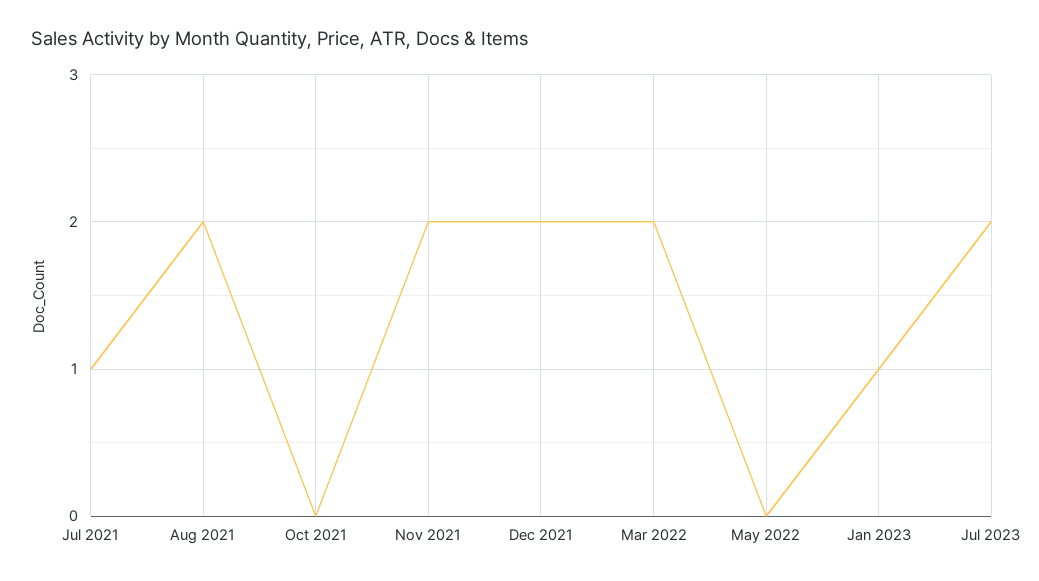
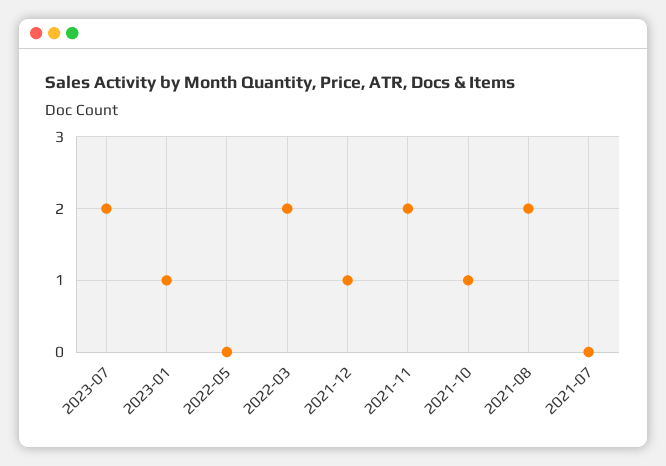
Jul 2021: 1 -> 0
Oct 2021: 0 -> 1
Dec 2021: 2 -> 1

